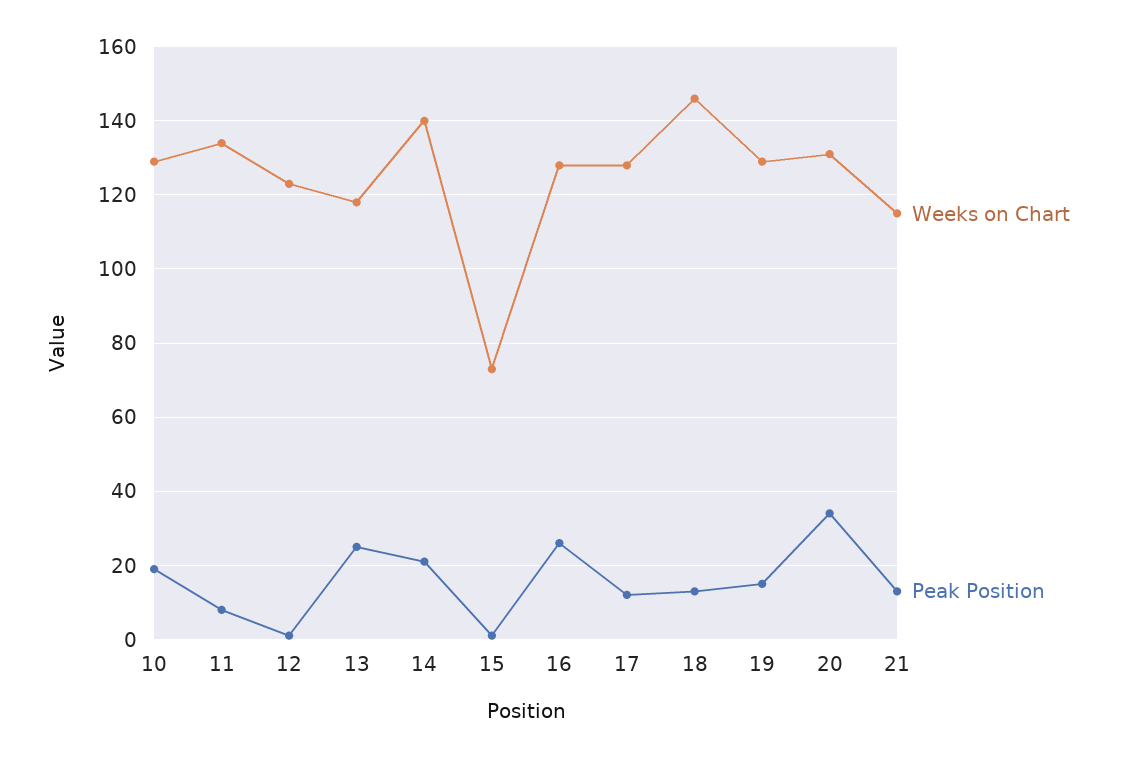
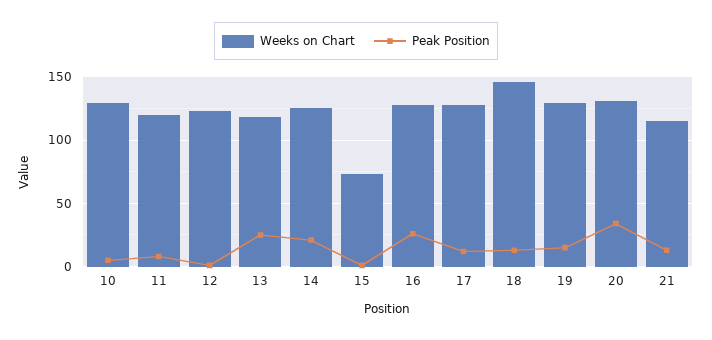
Peak Position, 10: 20 -> 5
Weeks on Chart, 11: 135 -> 120
Weeks on Chart, 14: 140 -> 125

